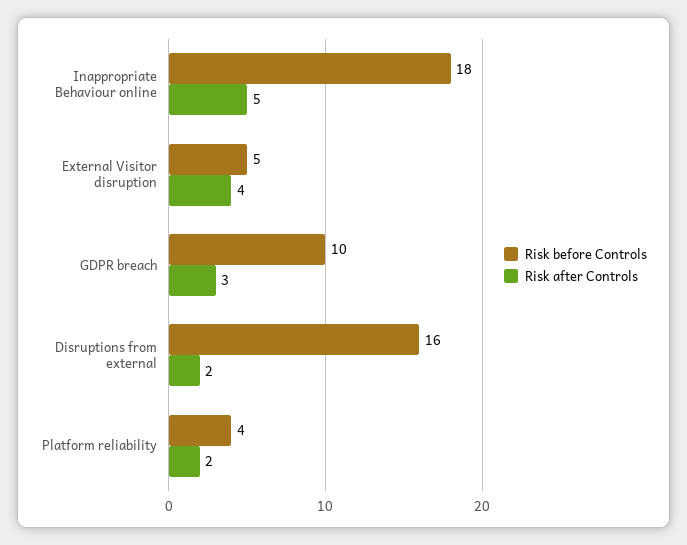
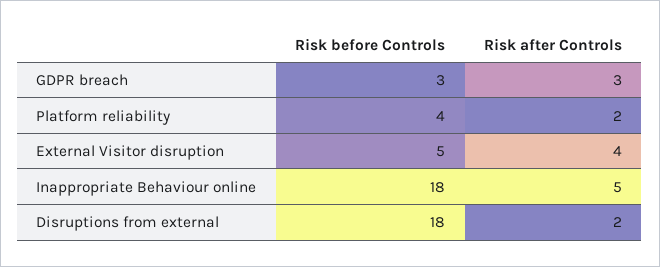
Risk before Controls, GDPR breach: 10 -> 3
Risk before Controls, Disruptions from external: 16 -> 18

